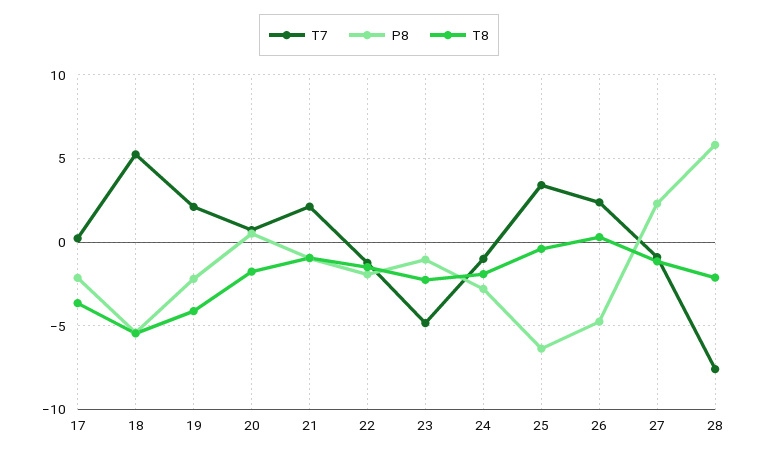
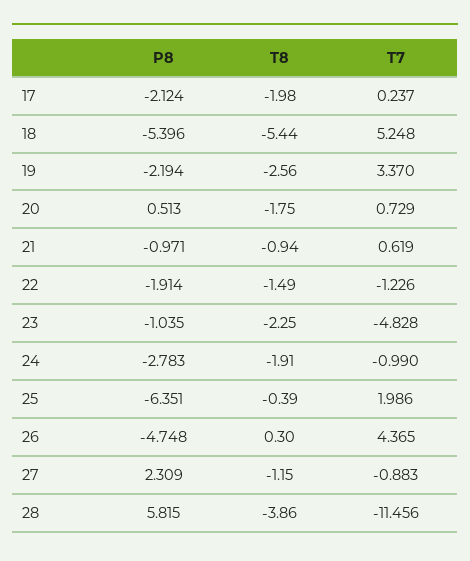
T8, 17: -3.5 -> -1.98
T7, 19: 2 -> 3.37
T8, 19: -4 -> -2.56
T7, 21: 2 -> 0.619
T7, 25: 3.5 -> 1.986
T7, 26: 2.5 -> 4.365
T7, 28: -7.5 -> -11.456
T8, 28: -2 -> -3.86

